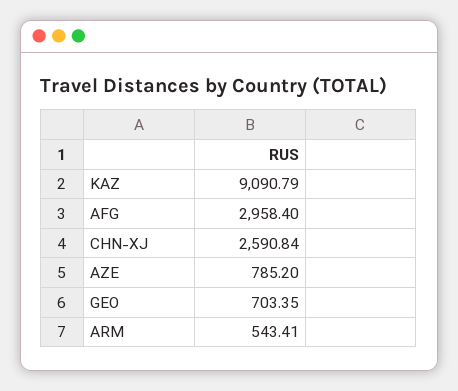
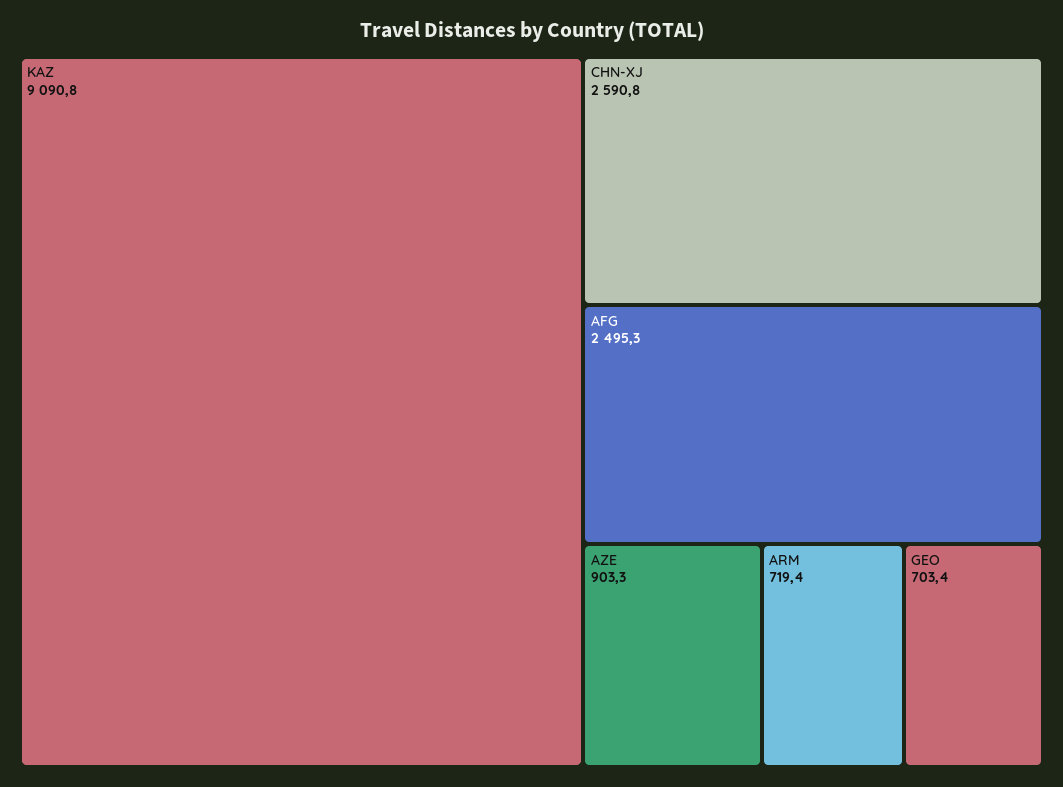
AFG: 2958.4 -> 2495.3
AZE: 785.2 -> 903.3
ARM: 543.41 -> 719.4

